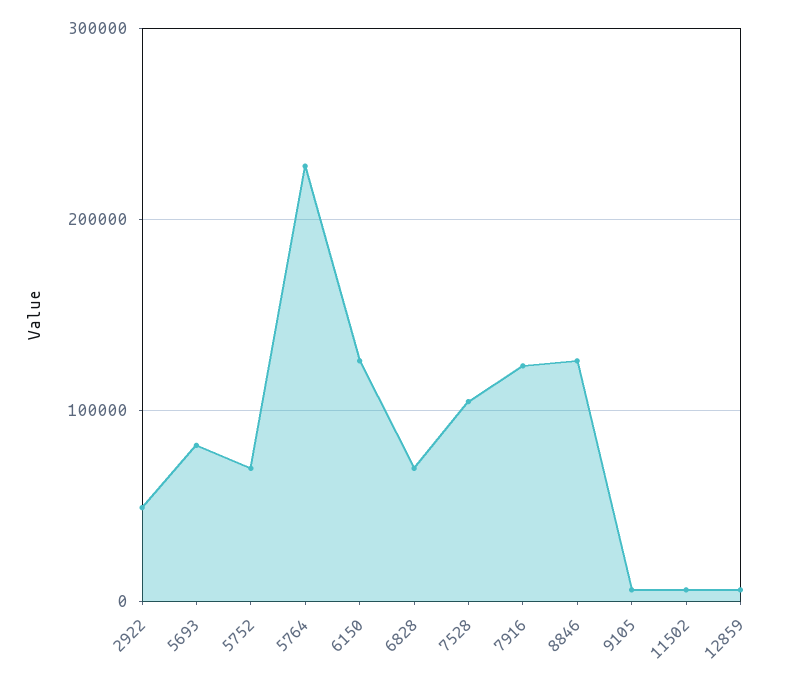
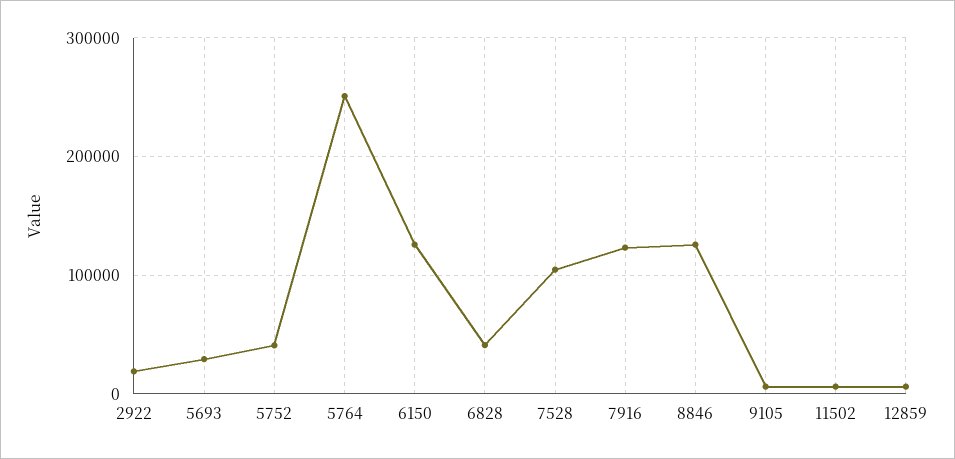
2922: 50000 -> 20000
5693: 80000 -> 30000
5752: 70000 -> 40000
5764: 230000 -> 250000
6828: 70000 -> 40000

